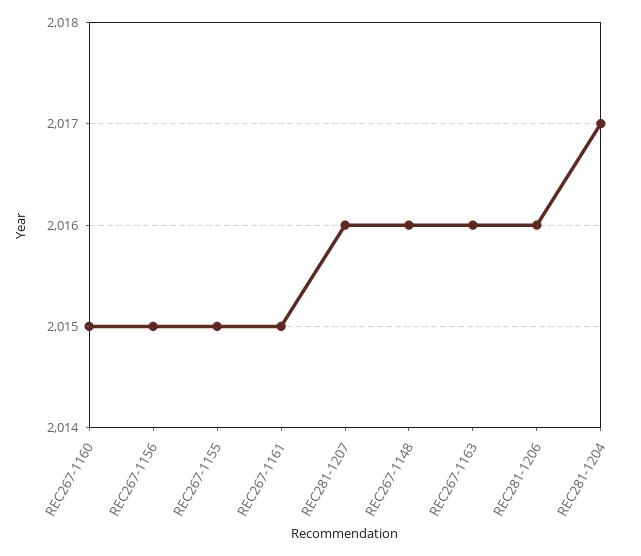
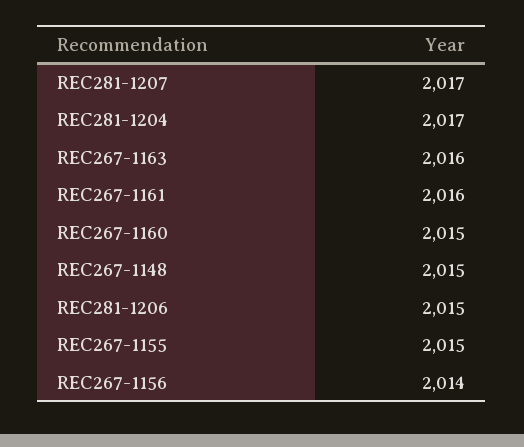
REC267-1156: 2015 -> 2014
REC267-1161: 2015 -> 2016
REC281-1207: 2016 -> 2017
REC267-1148: 2016 -> 2015
REC281-1206: 2016 -> 2015

